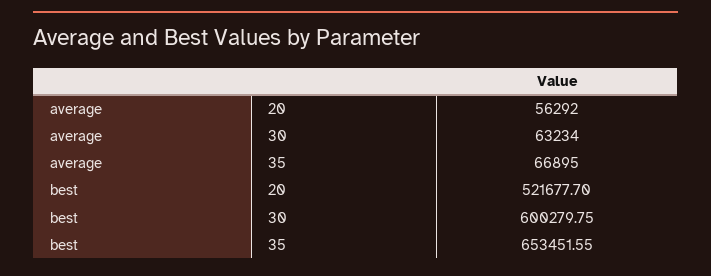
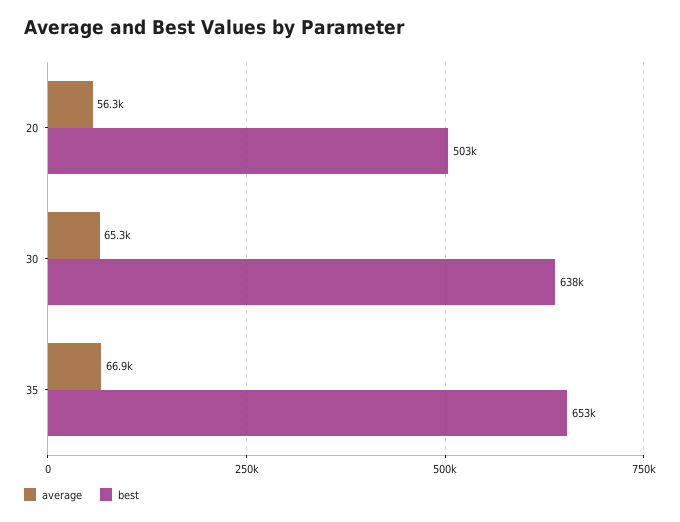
average, 30: 63234 -> 65300
best, 20: 521677.7 -> 503000
best, 30: 600279.75 -> 638000

